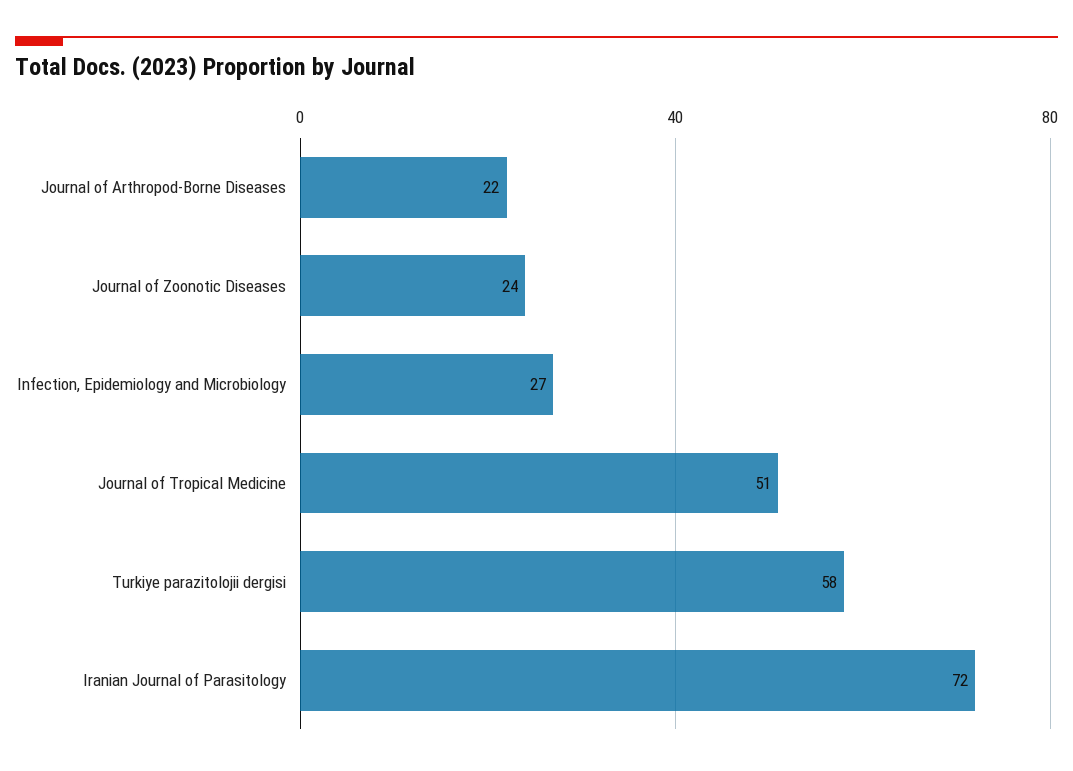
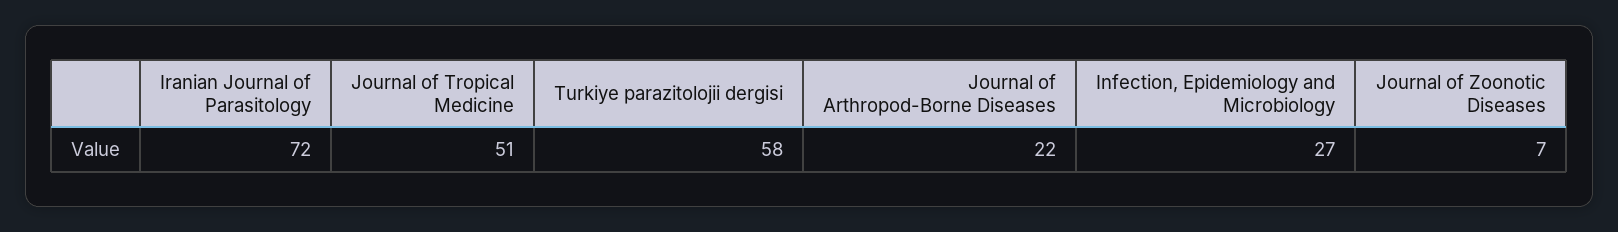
Journal of Zoonotic Diseases: 24 -> 7

